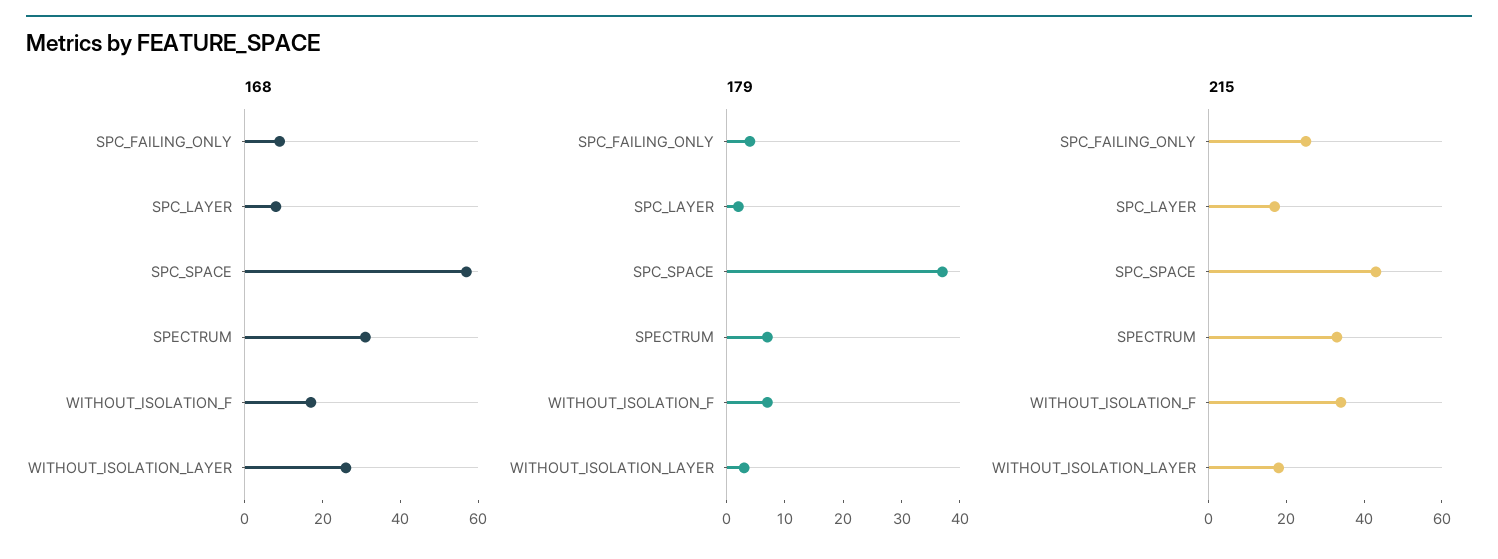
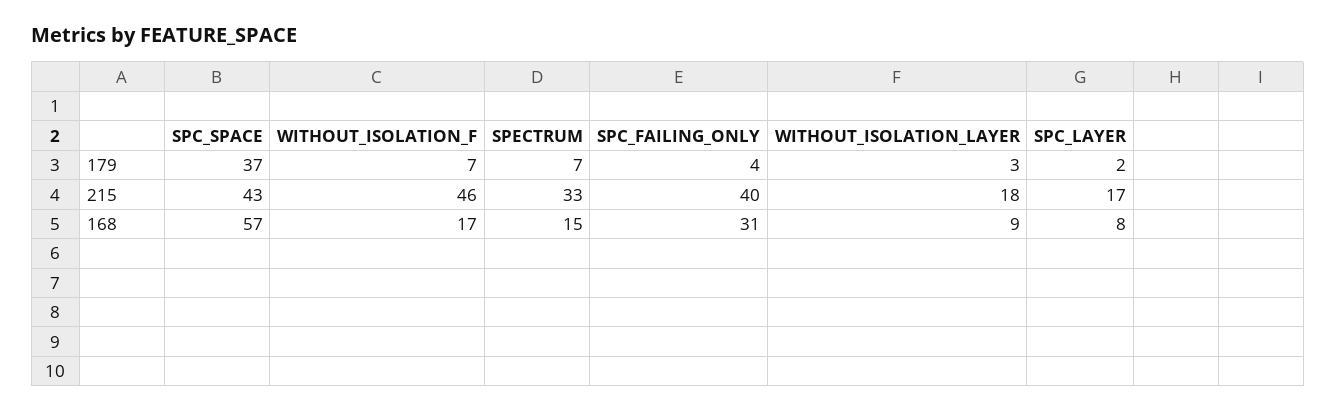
168, SPC_FAILING_ONLY: 10 -> 31
168, SPECTRUM: 30 -> 15
168, WITHOUT_ISOLATION_LAYER: 25 -> 9
215, SPC_FAILING_ONLY: 25 -> 40
215, WITHOUT_ISOLATION_F: 35 -> 46

